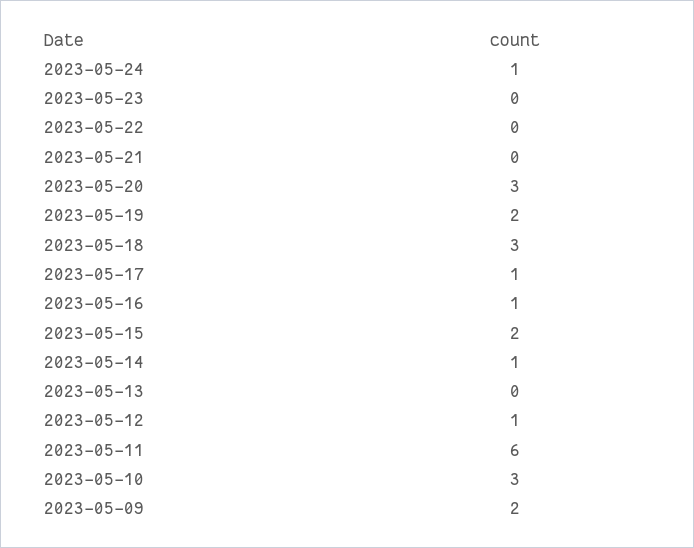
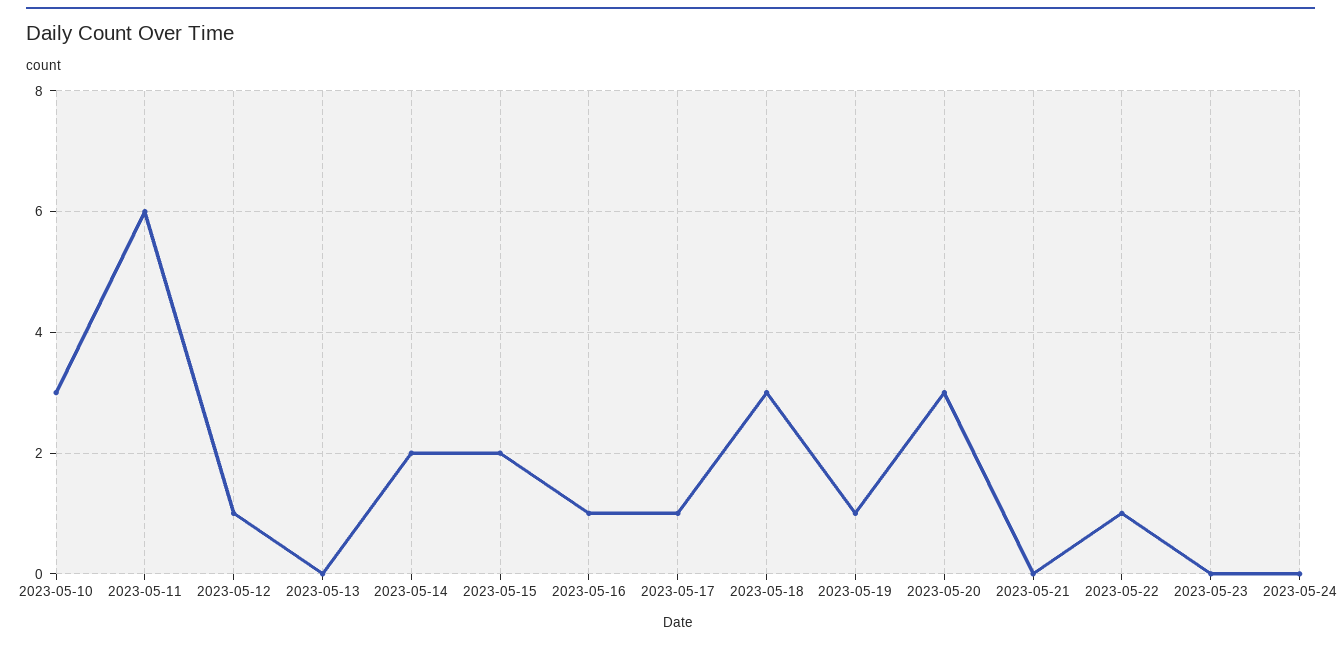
2023-05-24: 1 -> 0
2023-05-22: 0 -> 1
2023-05-19: 2 -> 1
2023-05-14: 1 -> 2
2023-05-09: 2 -> none

